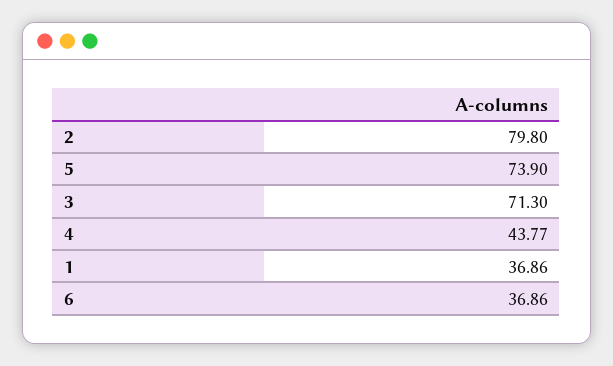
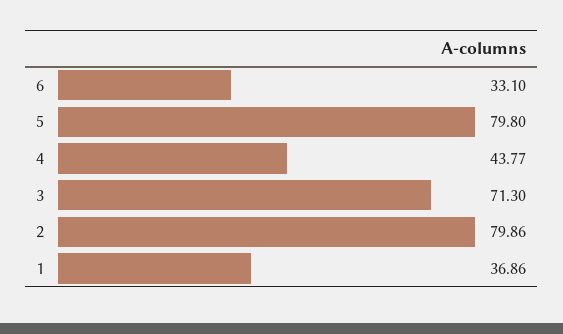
2: 79.8 -> 79.86
5: 73.9 -> 79.8
6: 36.86 -> 33.1

